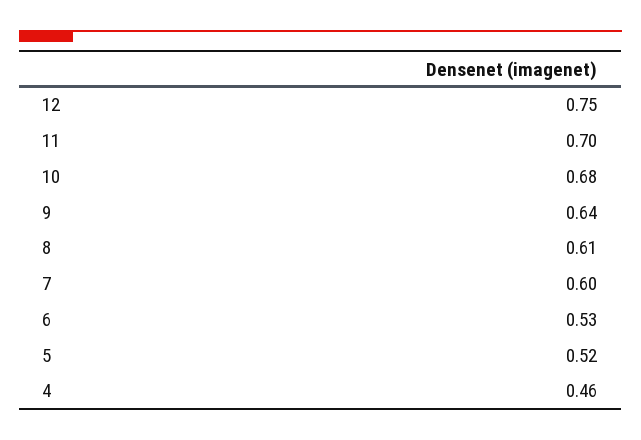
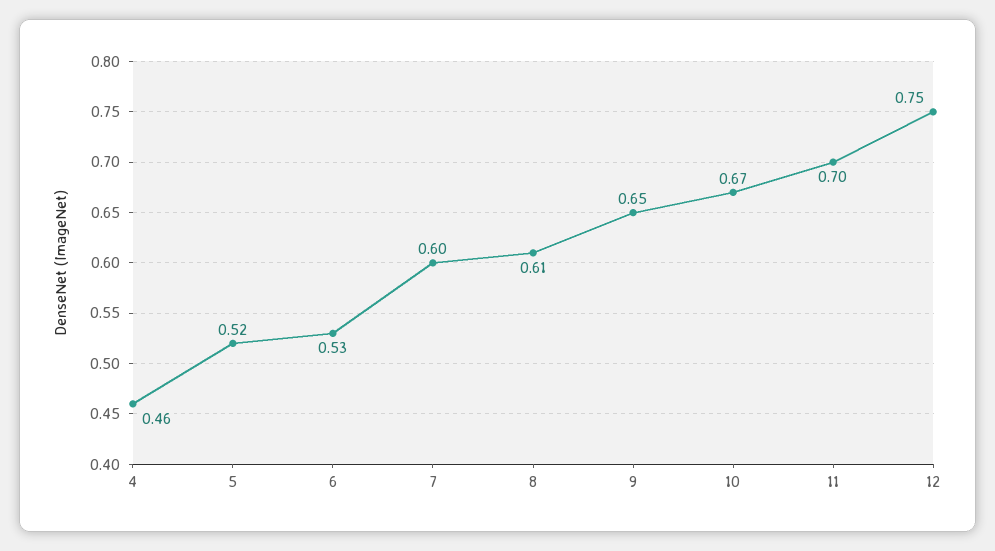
10: 0.68 -> 0.67
9: 0.64 -> 0.65

